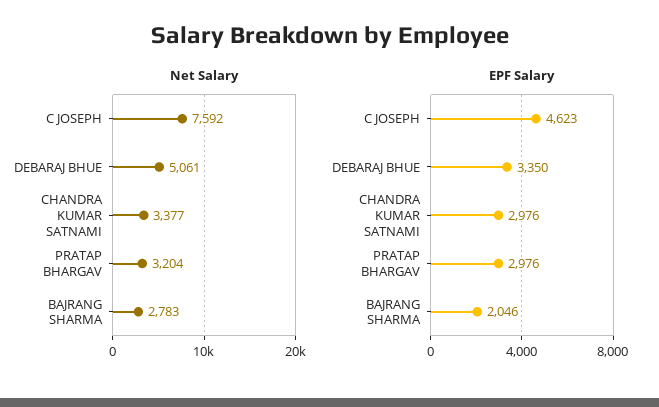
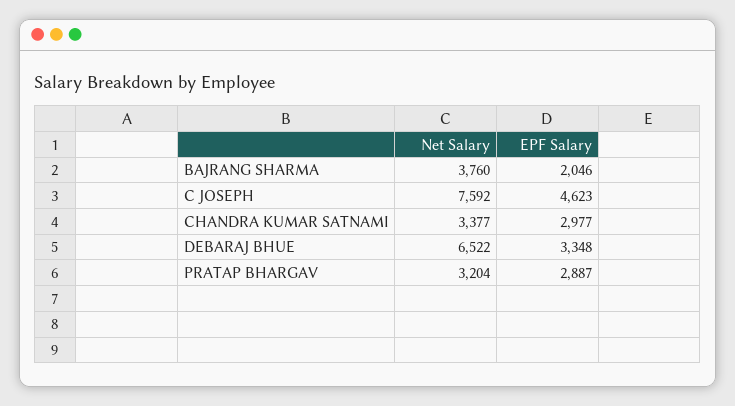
Net Salary, DEBARAJ BHUE: 5061 -> 6522
Net Salary, BAJRANG SHARMA: 2783 -> 3760
EPF Salary, DEBARAJ BHUE: 3350 -> 3348
EPF Salary, CHANDRA KUMAR SATNAMI: 2976 -> 2977
EPF Salary, PRATAP BHARGAV: 2976 -> 2887

